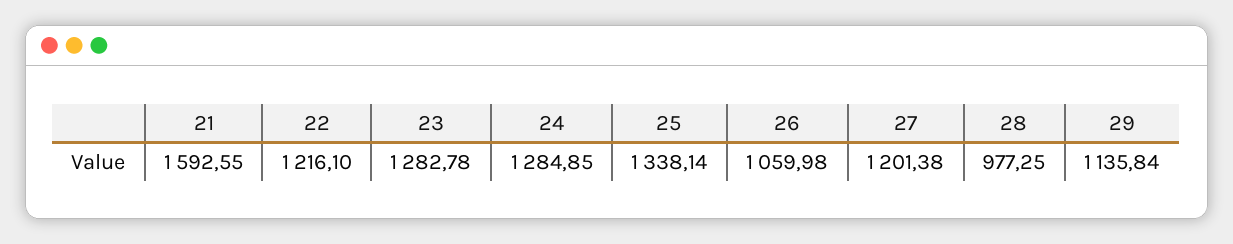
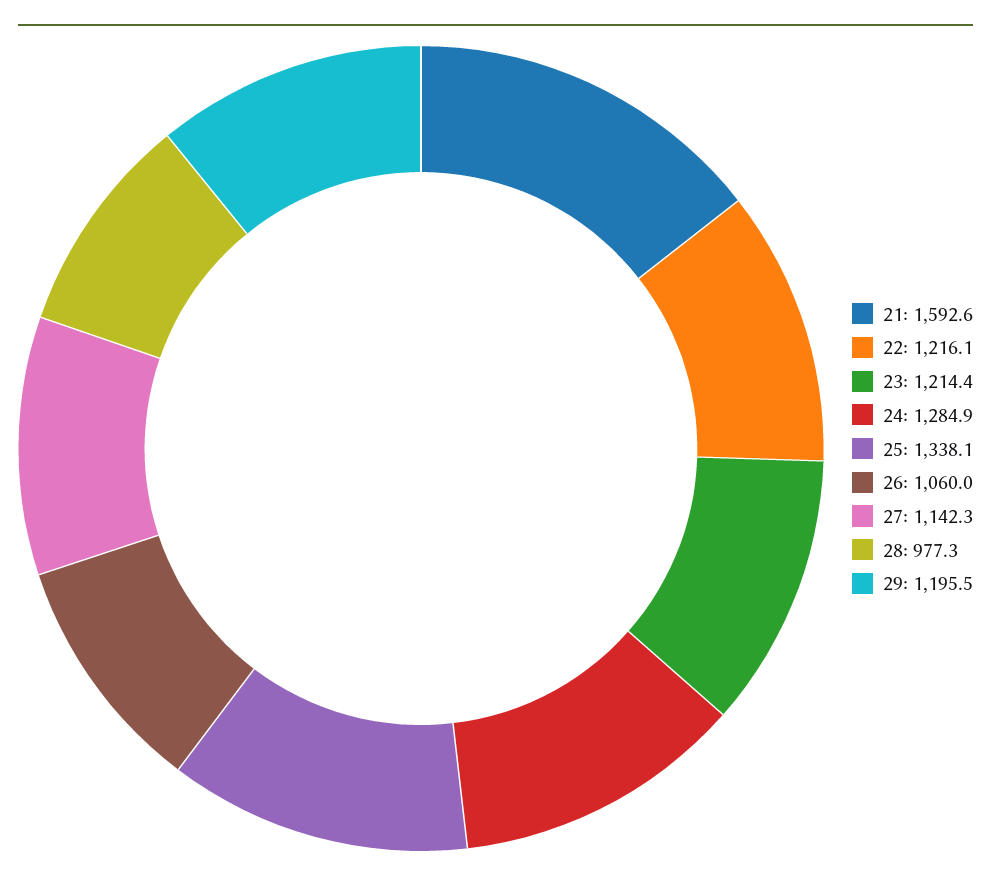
23: 1282.78 -> 1214.4
27: 1201.38 -> 1142.3
29: 1135.84 -> 1195.5

